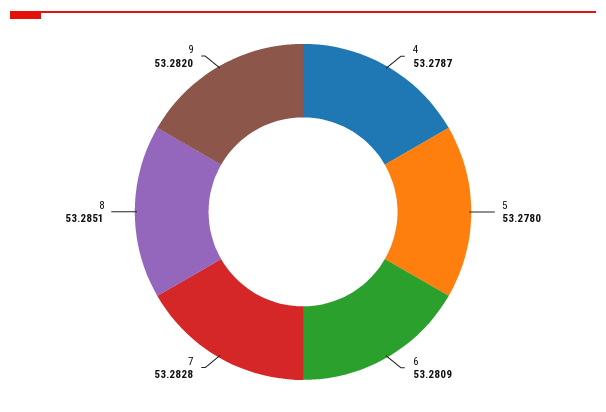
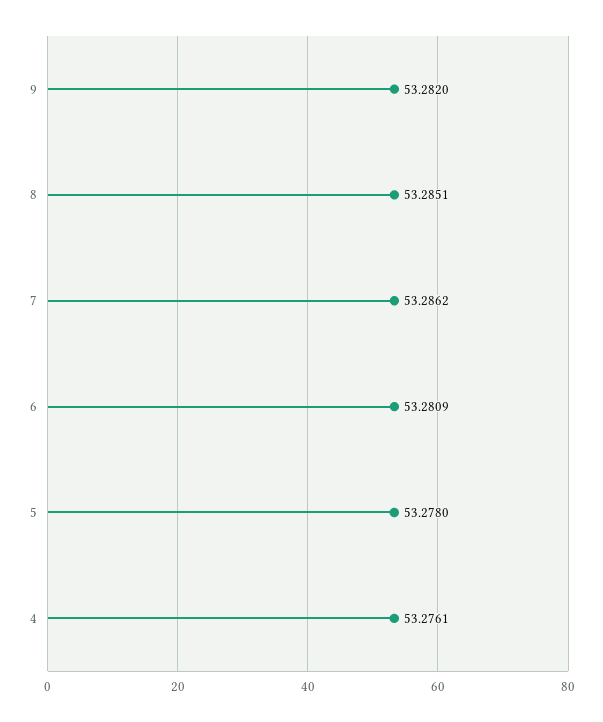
4: 53.2787 -> 53.2761
7: 53.2828 -> 53.2862

